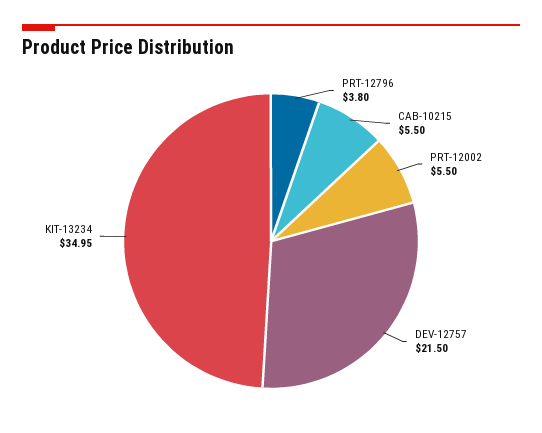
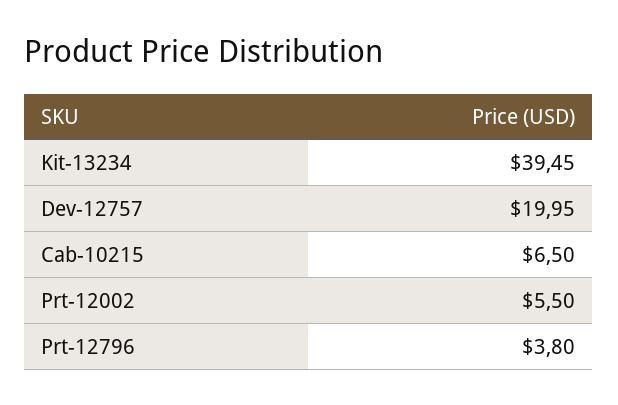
CAB-10215: 5.5 -> 6.5
DEV-12757: 21.5 -> 19.95
KIT-13234: 34.95 -> 39.45

